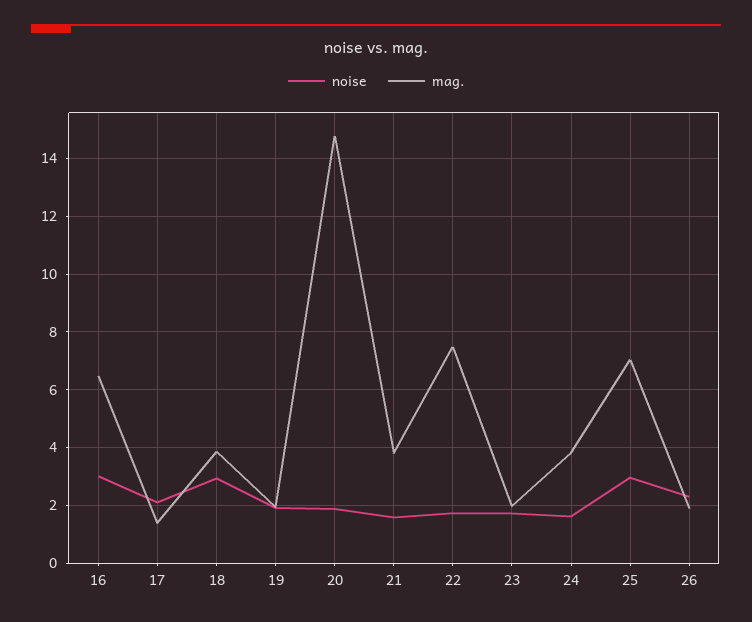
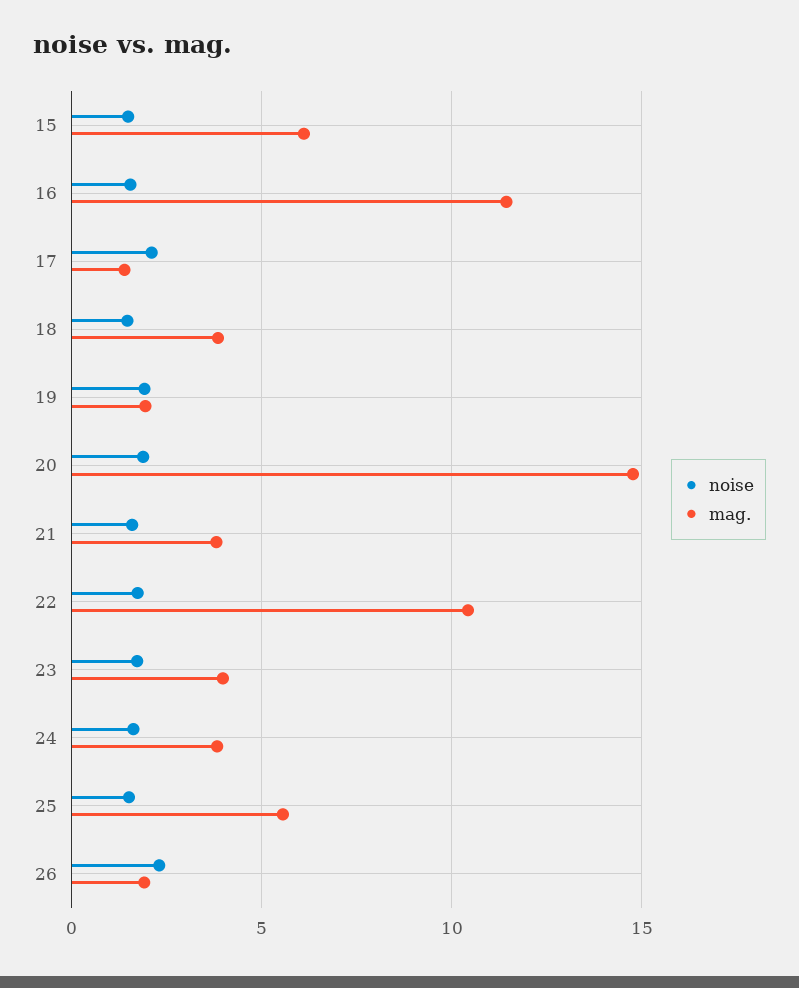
noise, 16: 3 -> 1.5
mag., 16: 6.5 -> 11.5
noise, 18: 3 -> 1.5
mag., 22: 7.5 -> 10.5
mag., 23: 2 -> 4
noise, 25: 3 -> 1.5
mag., 25: 7 -> 5.5
noise, 15: none -> 1.5
mag., 15: none -> 6

